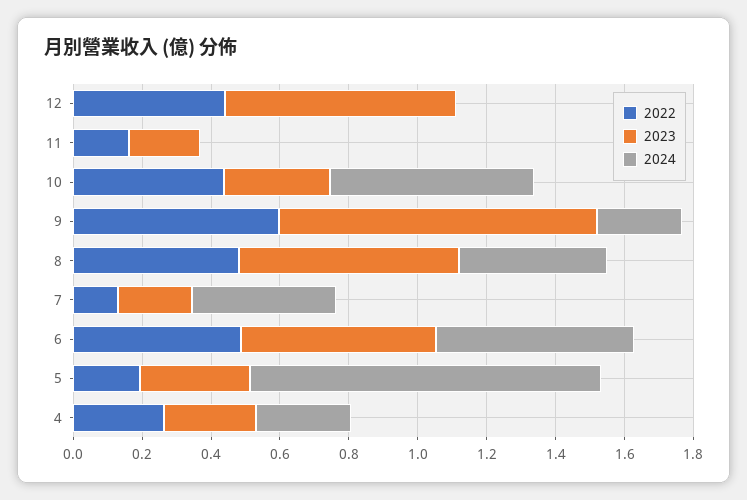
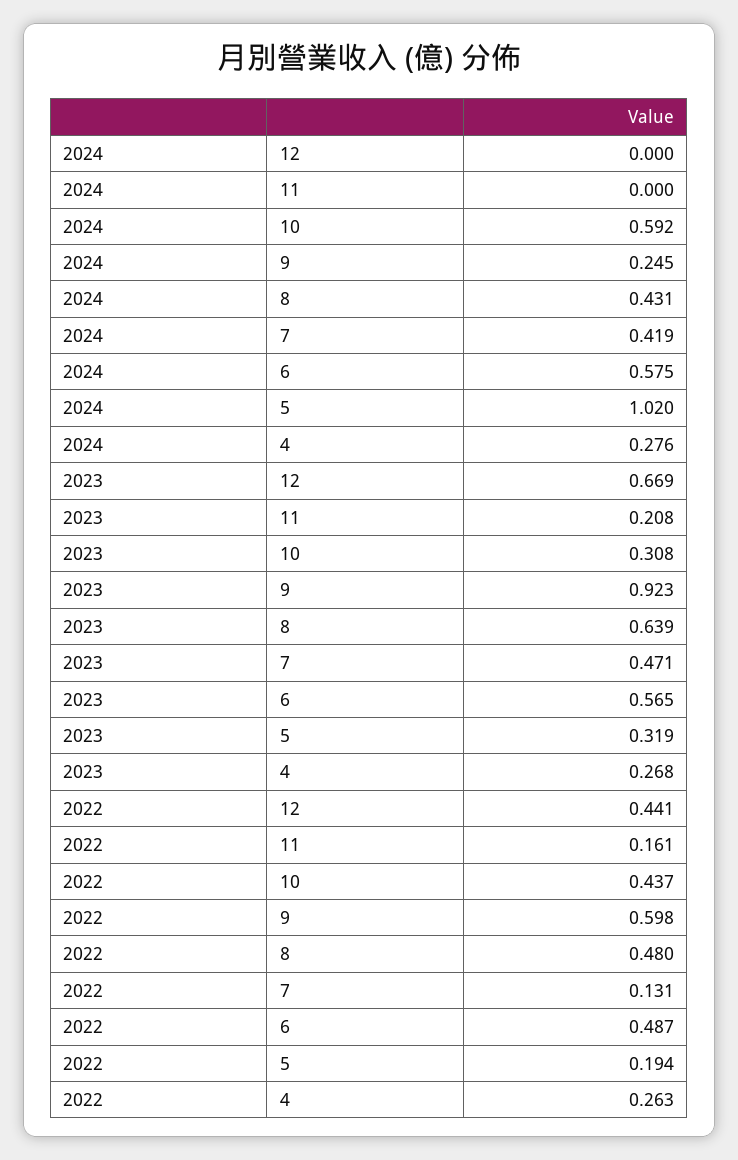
2023, 7: 0.2 -> 0.471

